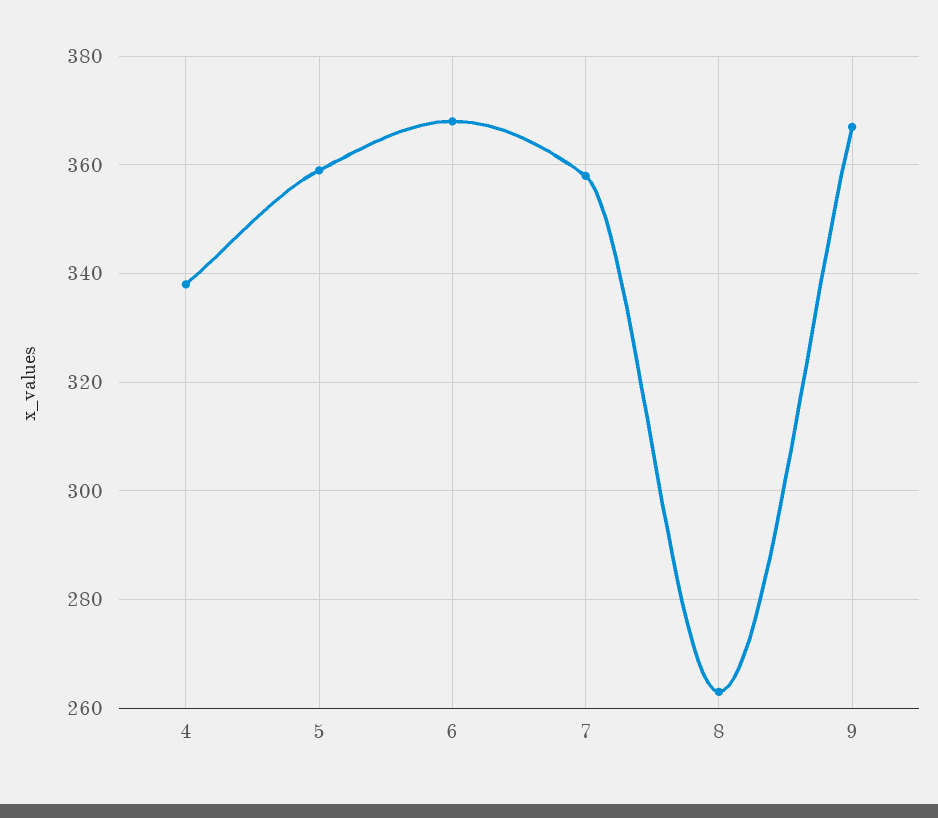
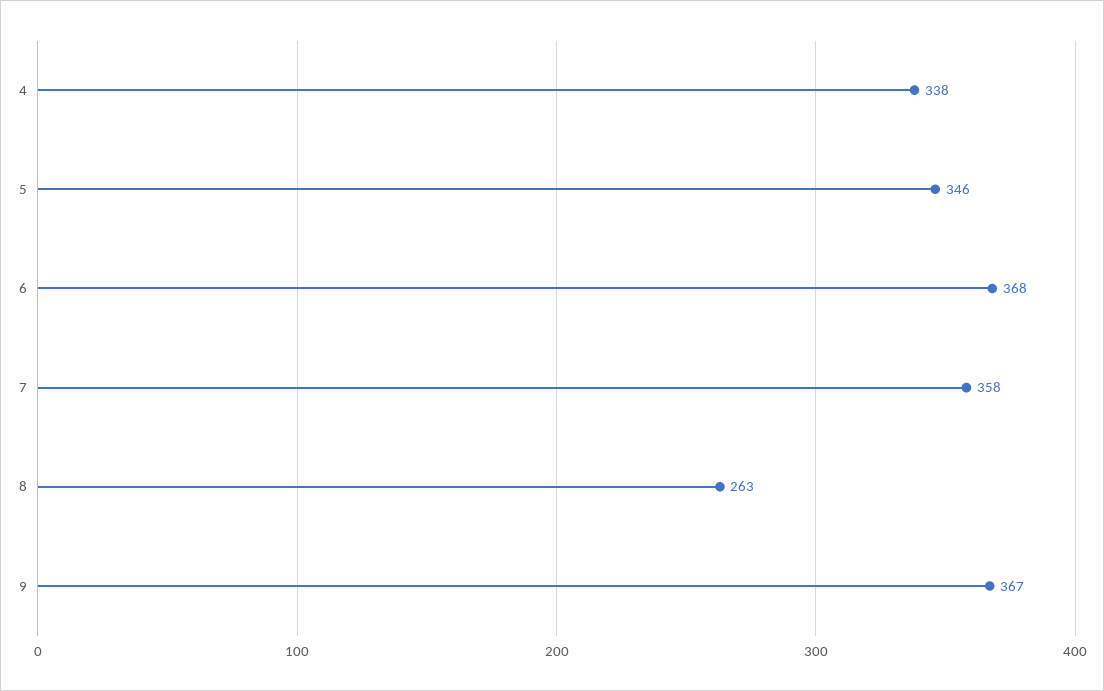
5: 360 -> 346

